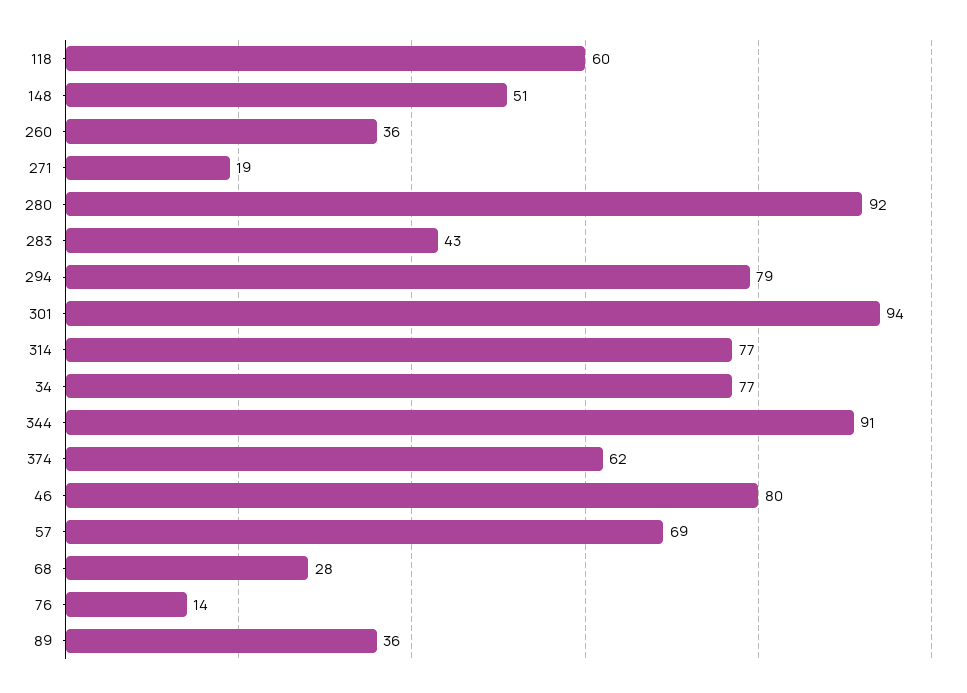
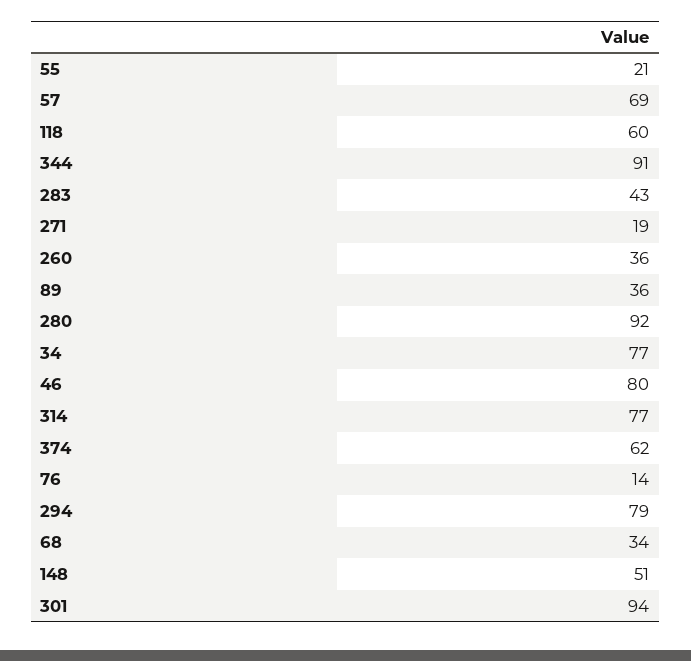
68: 28 -> 34
55: none -> 21

